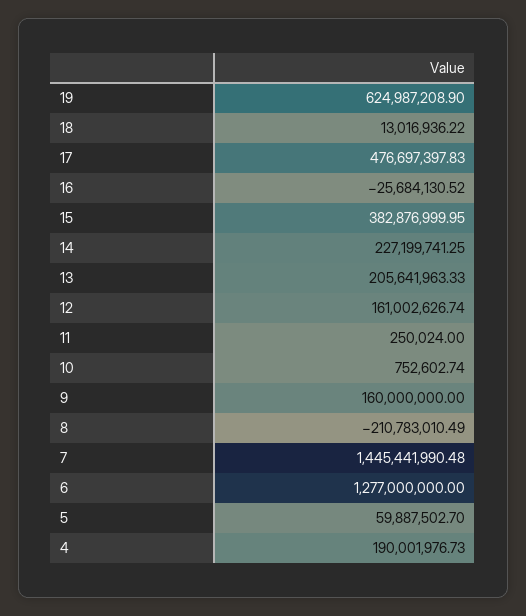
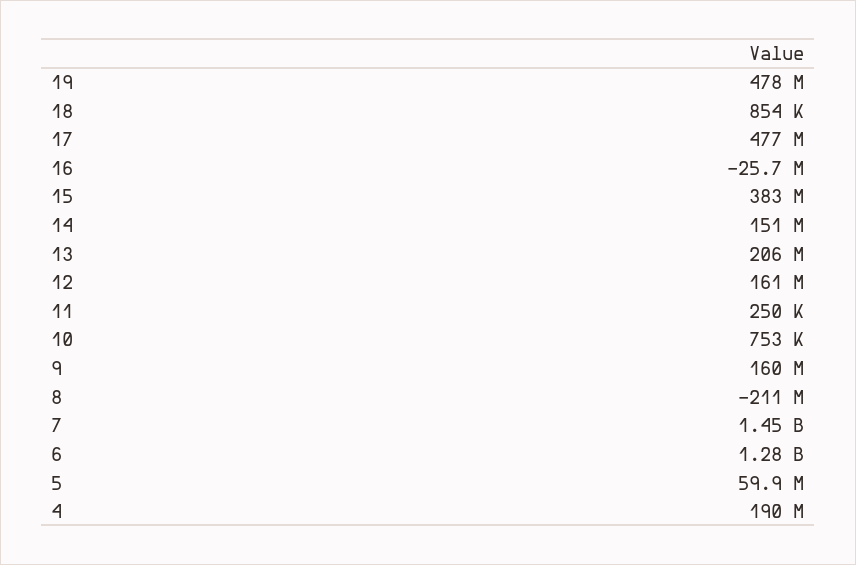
19: 624987208.9 -> 478000000
18: 13016936.22 -> 854000
14: 227199741.25 -> 151000000

